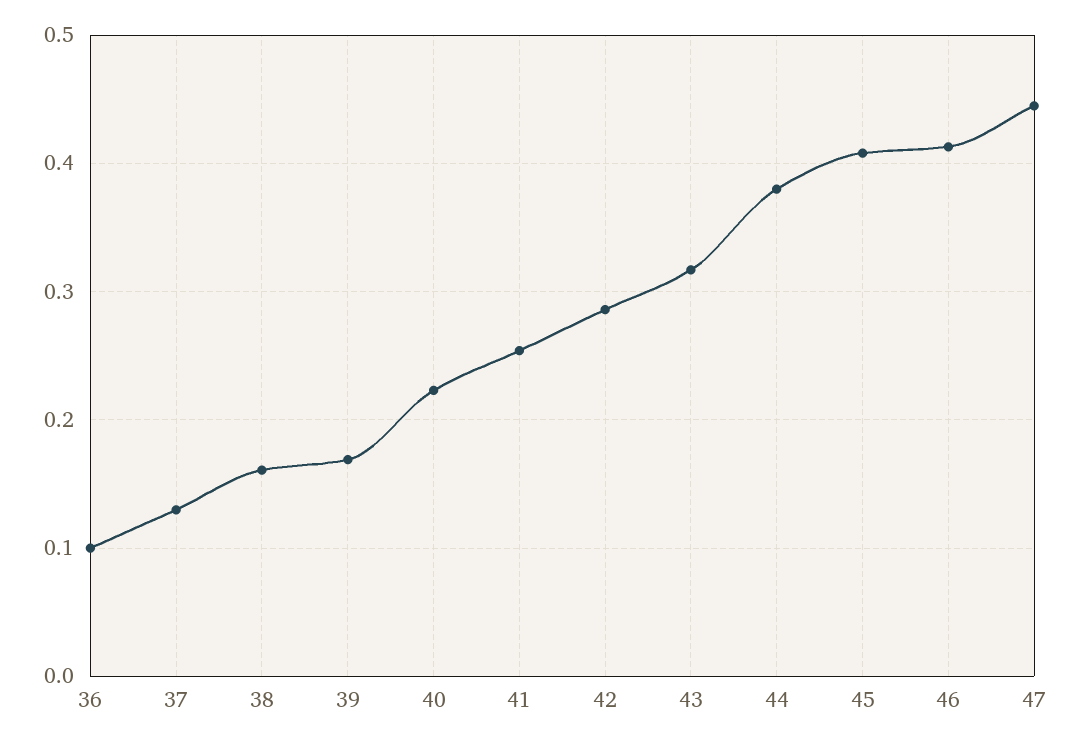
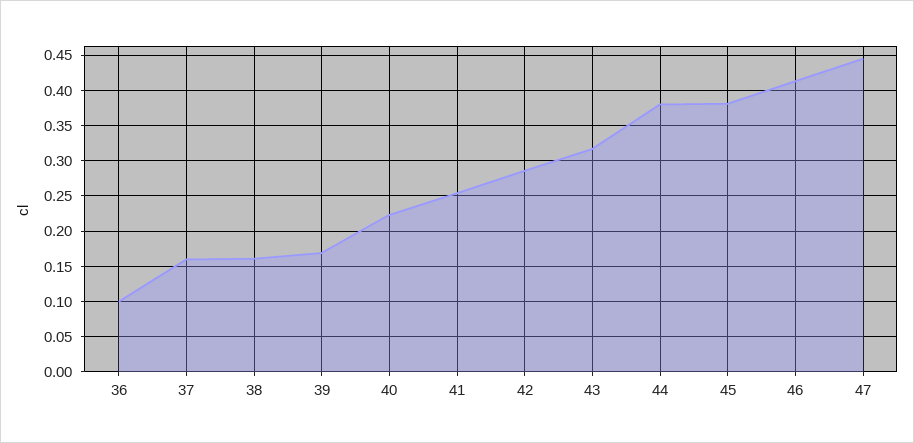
37: 0.13 -> 0.16
45: 0.41 -> 0.38

